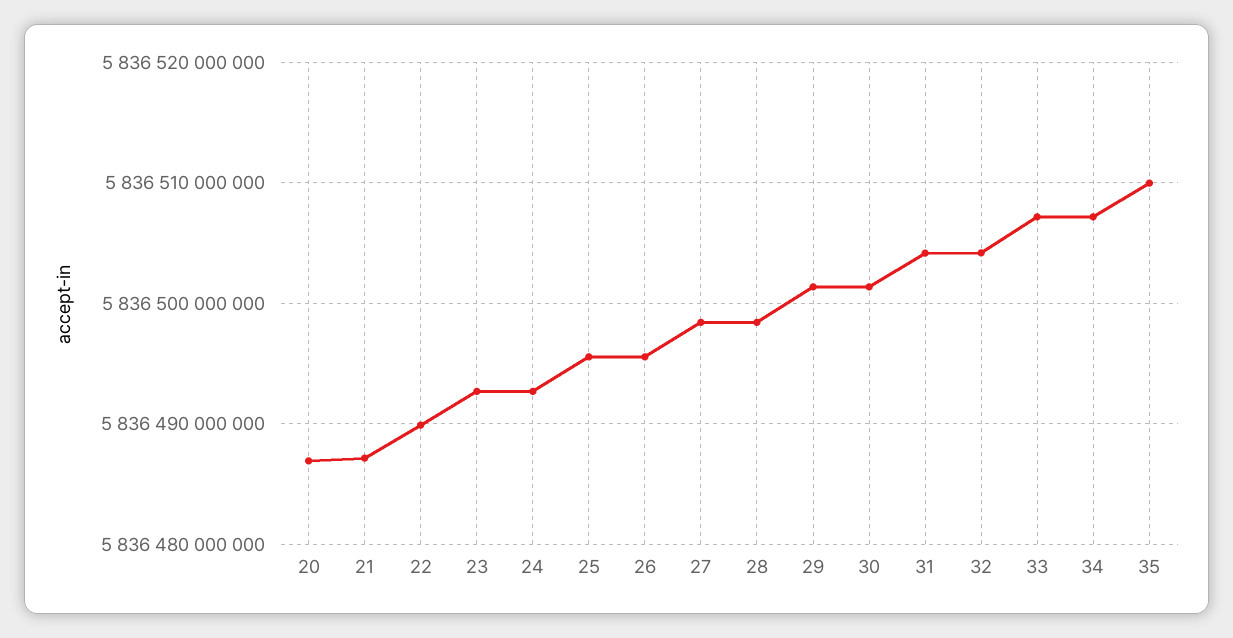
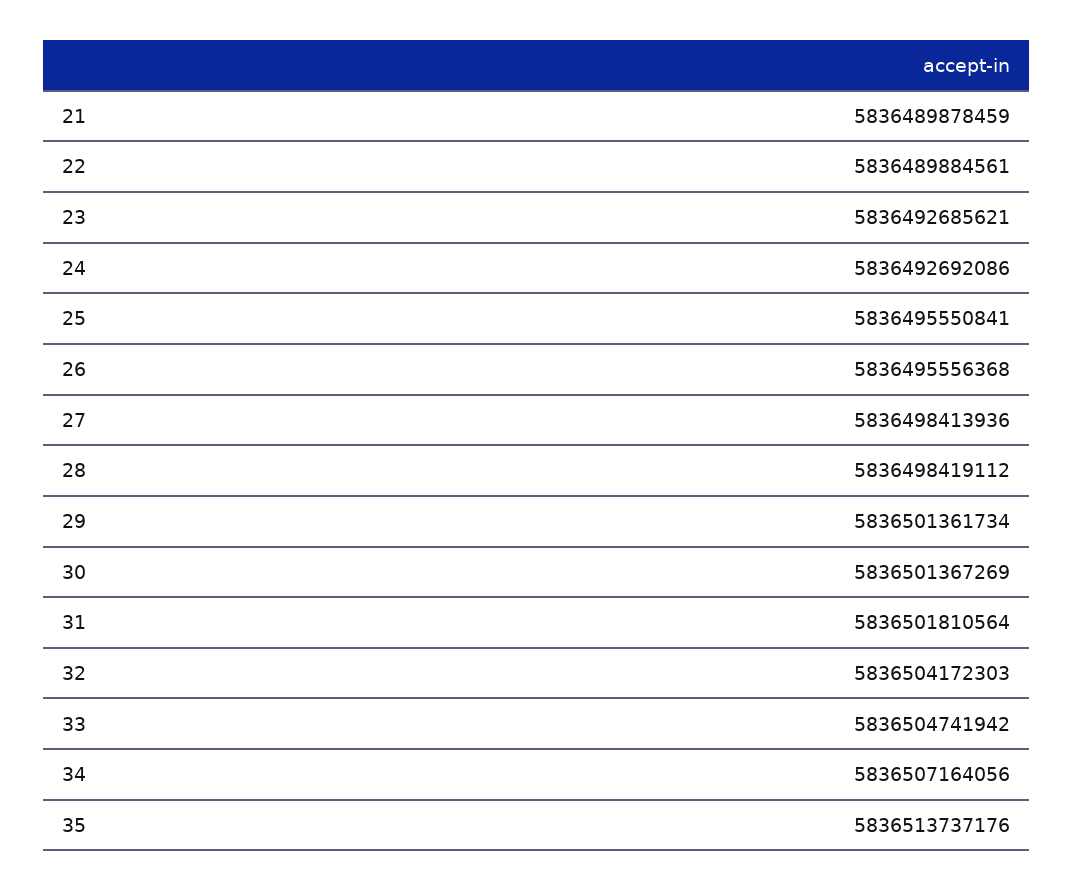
20: 5836487000000 -> none
21: 5836487000000 -> 5836489878459
31: 5836504000000 -> 5836501810564
33: 5836507000000 -> 5836504741942
35: 5836510000000 -> 5836513737176

